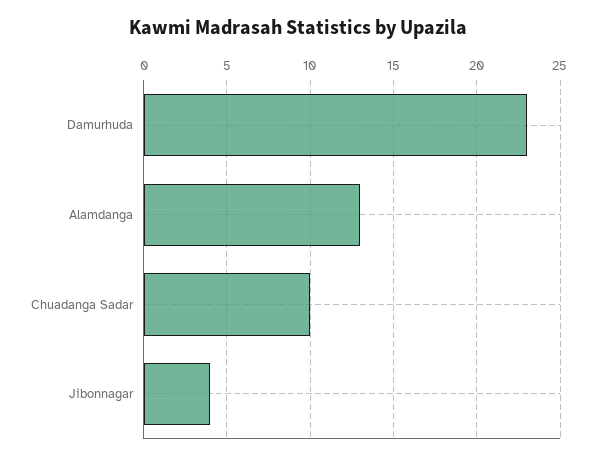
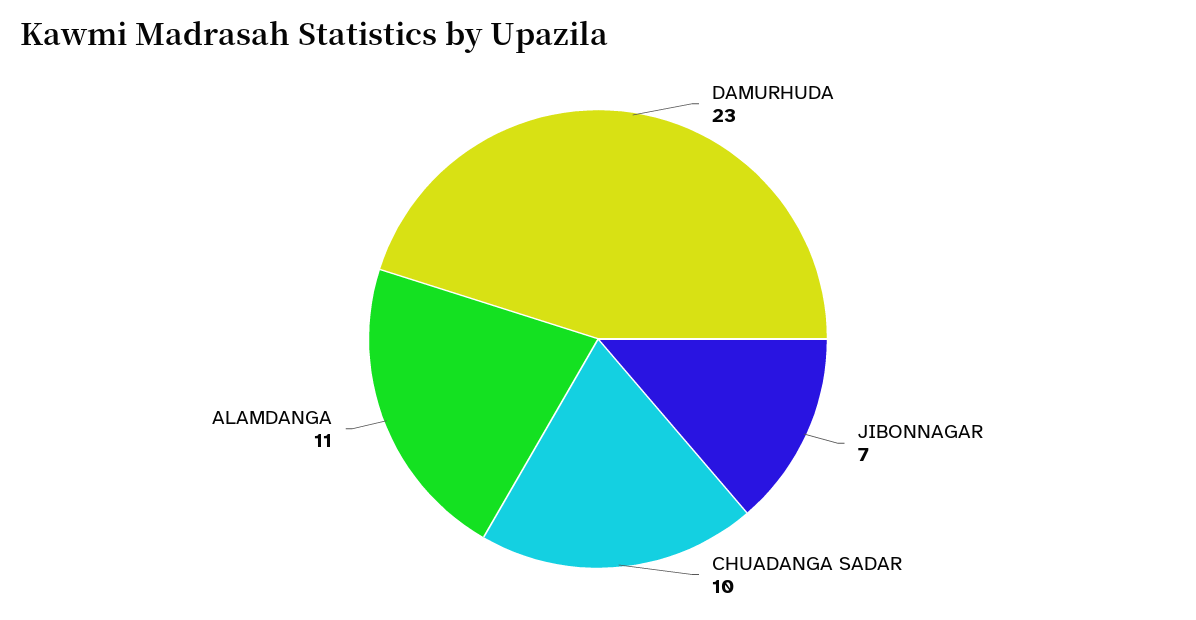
Alamdanga: 13 -> 11
Jibonnagar: 4 -> 7

